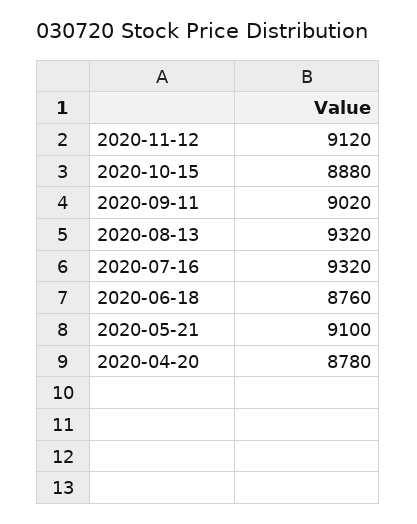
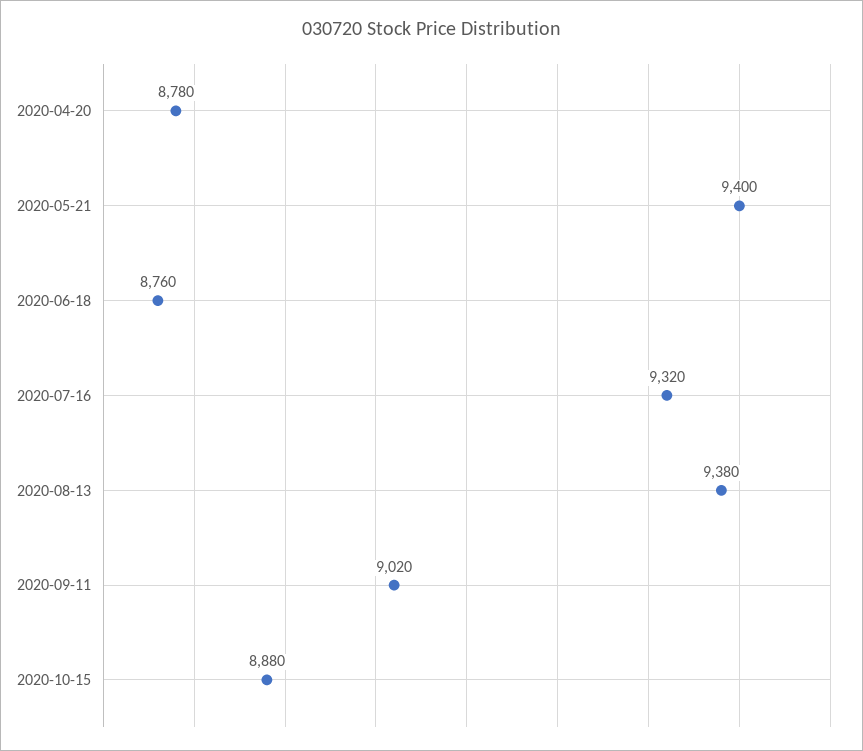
2020-11-12: 9120 -> none
2020-08-13: 9320 -> 9380
2020-05-21: 9100 -> 9400

